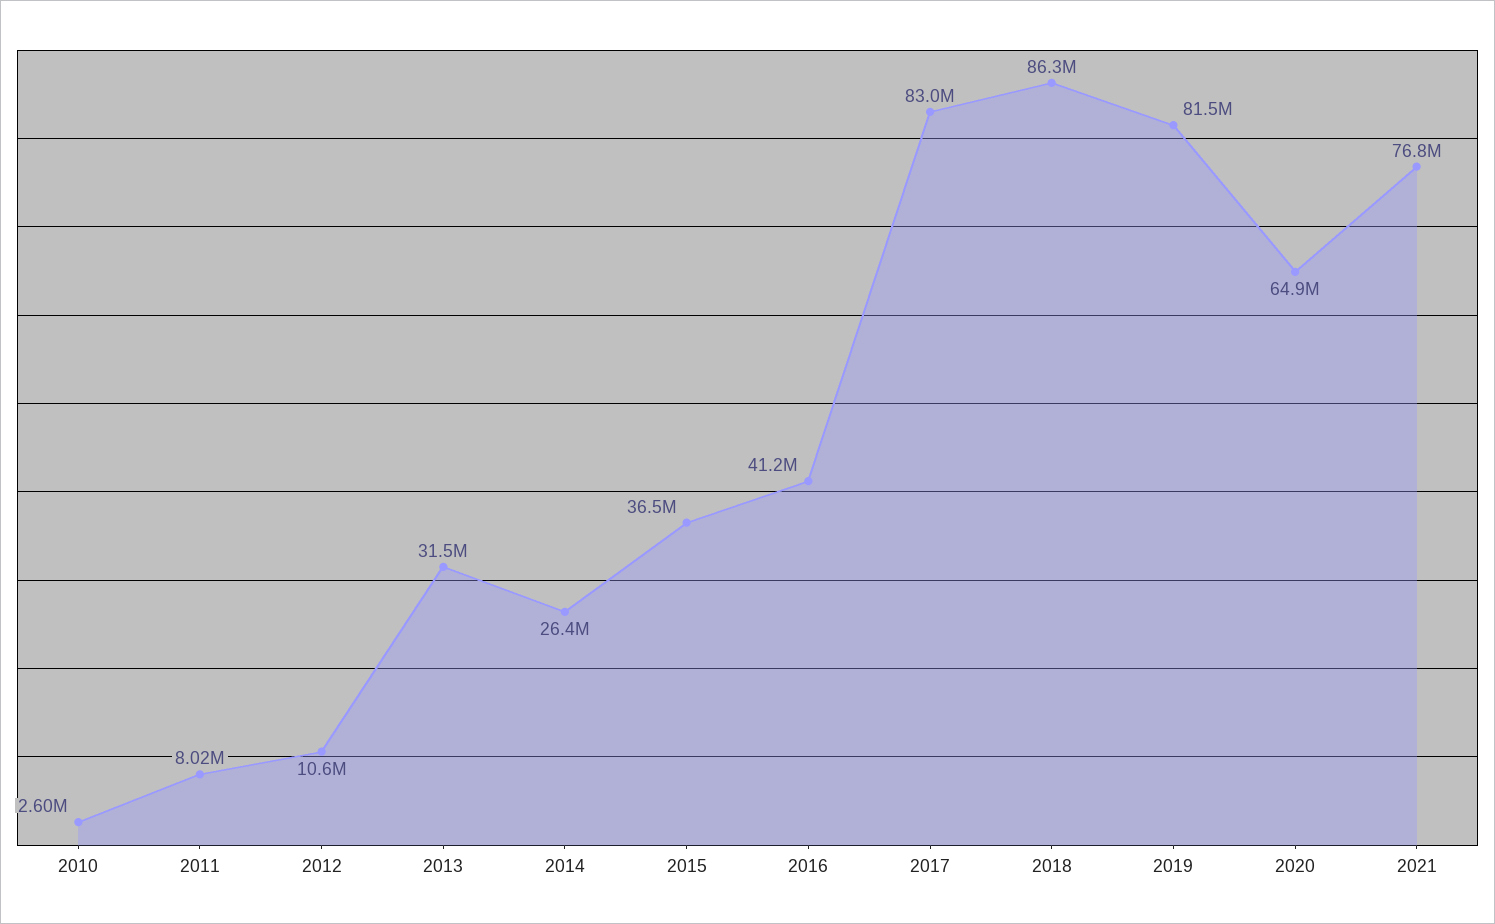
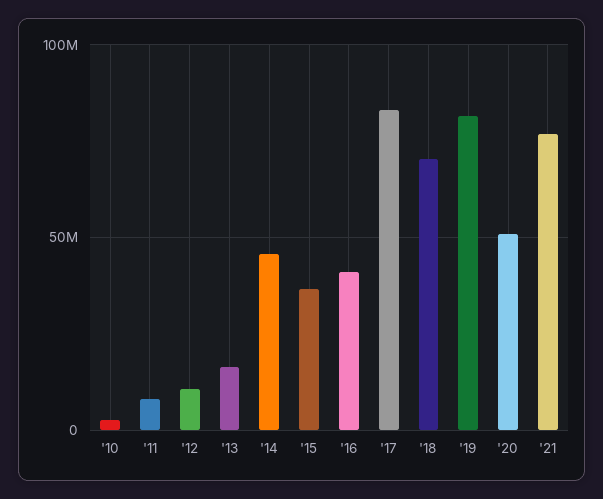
2013: 31500000 -> 15000000
2014: 26400000 -> 45000000
2018: 86300000 -> 70000000
2020: 64900000 -> 50000000

